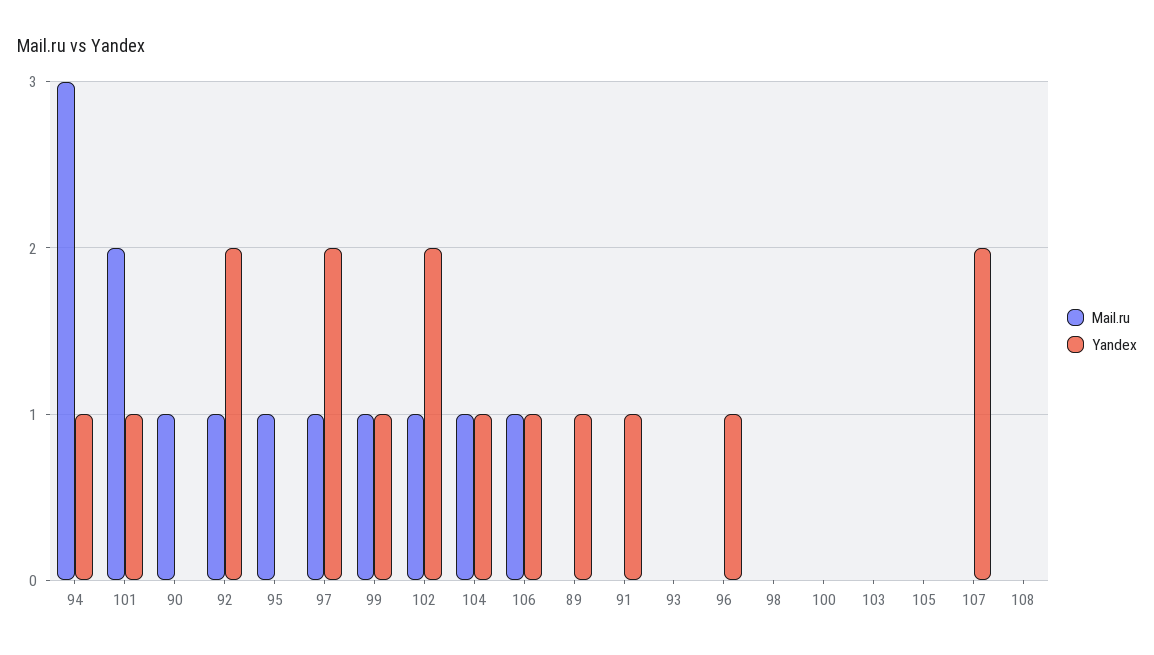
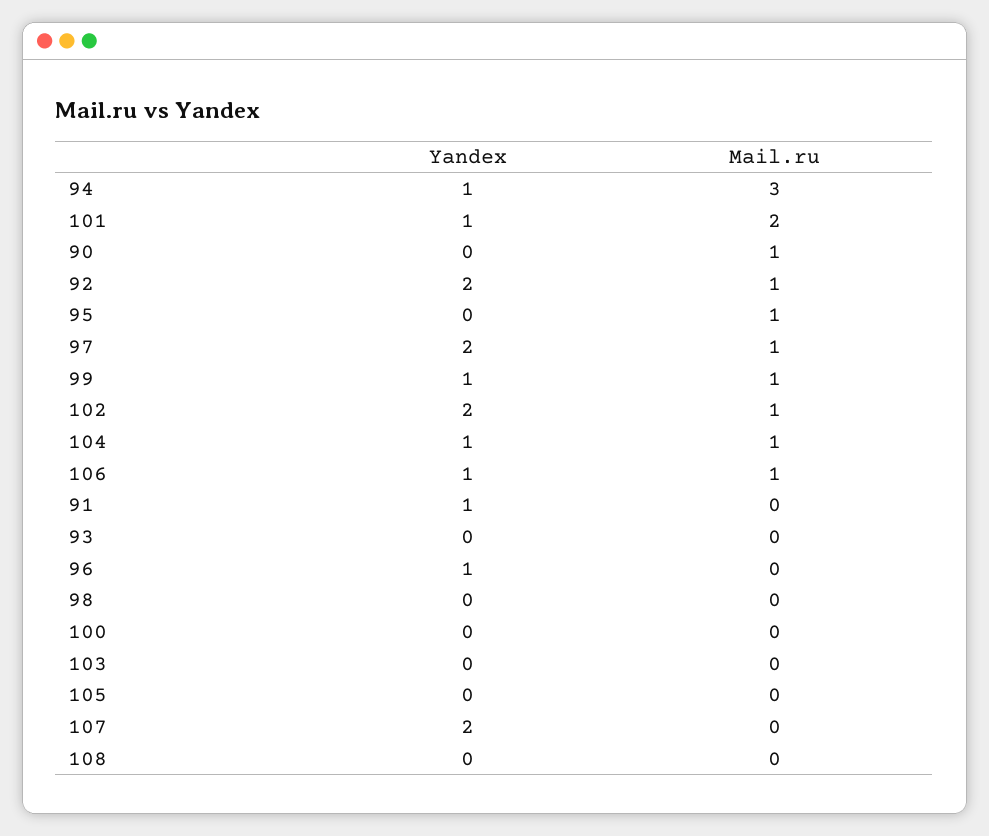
Mail.ru, 89: 0 -> none
Yandex, 89: 1 -> none

